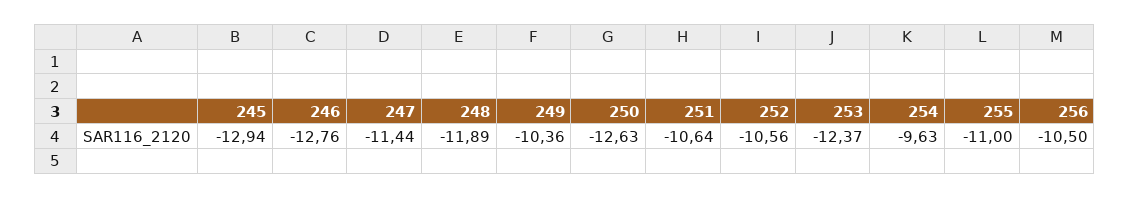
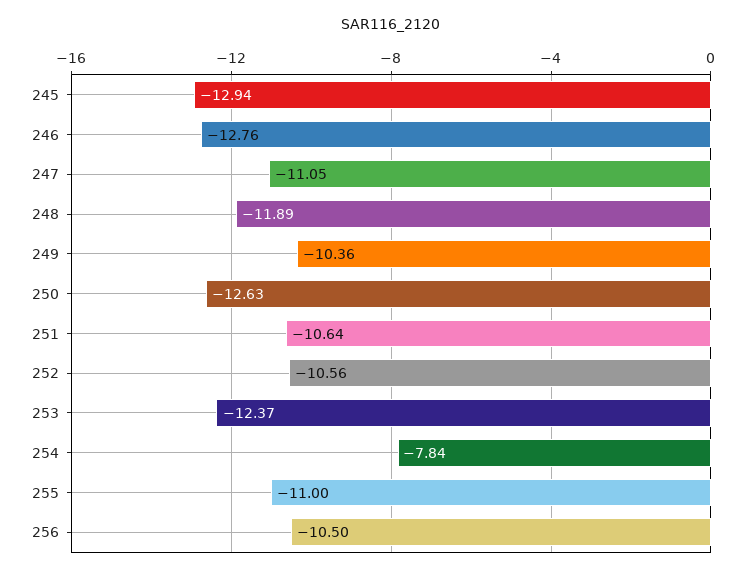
247: -11.44 -> -11.05
254: -9.63 -> -7.84

